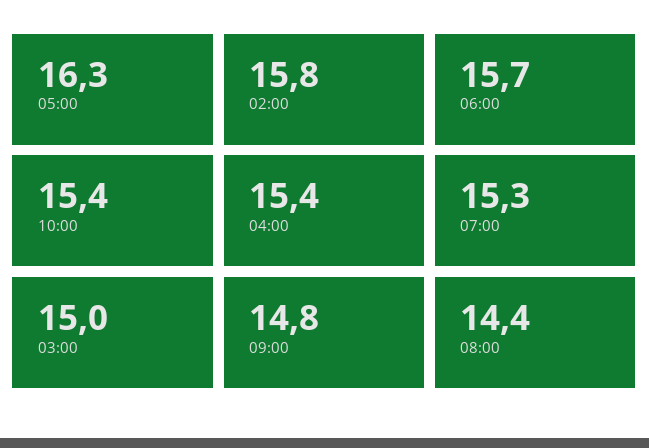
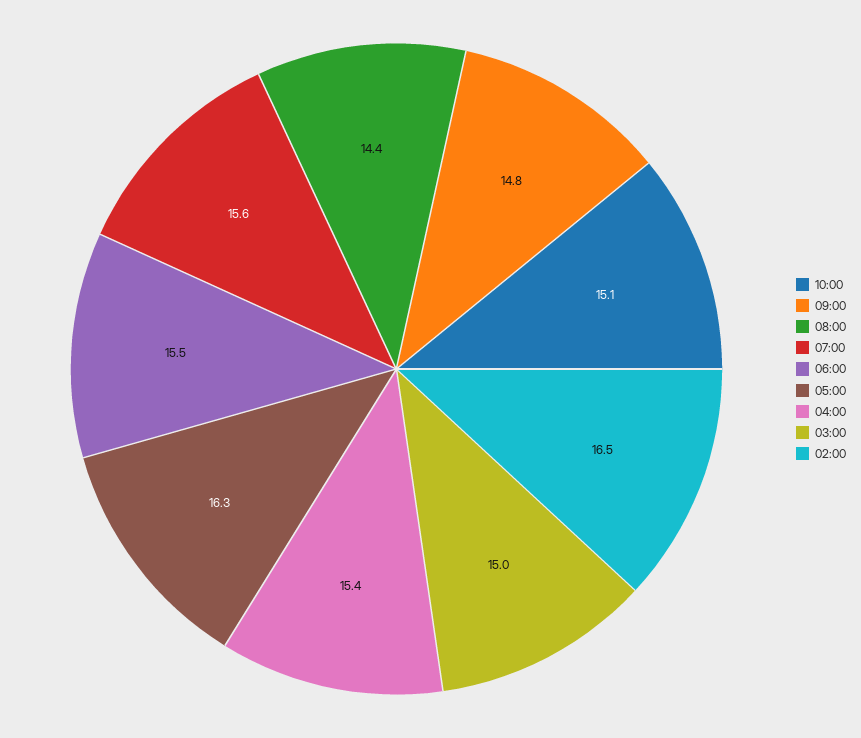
02:00: 15.8 -> 16.5
06:00: 15.7 -> 15.5
10:00: 15.4 -> 15.1
07:00: 15.3 -> 15.6

